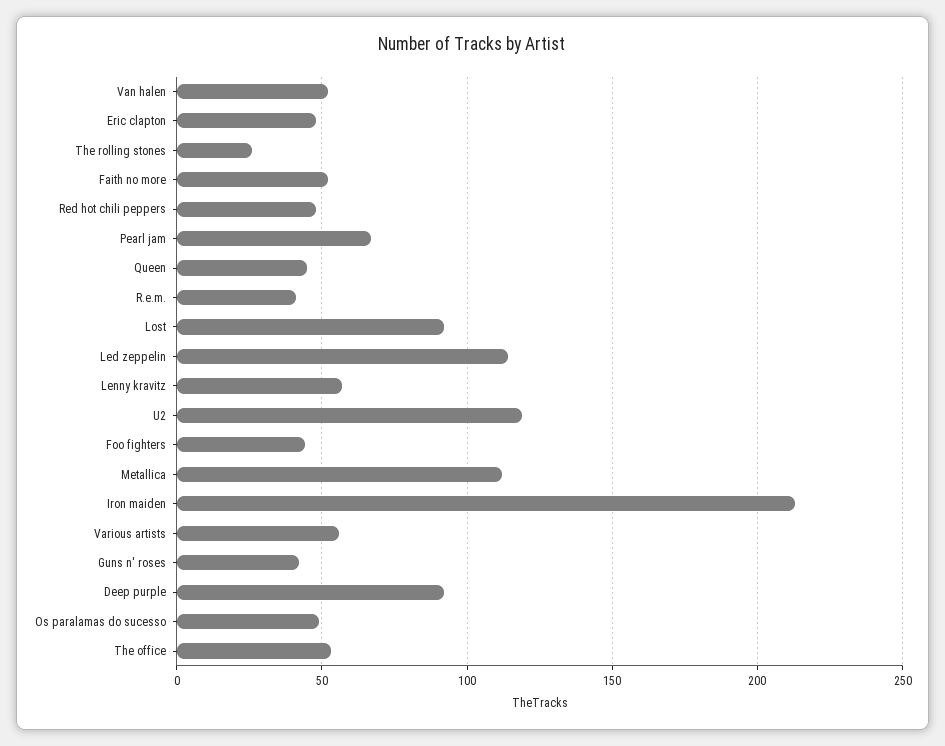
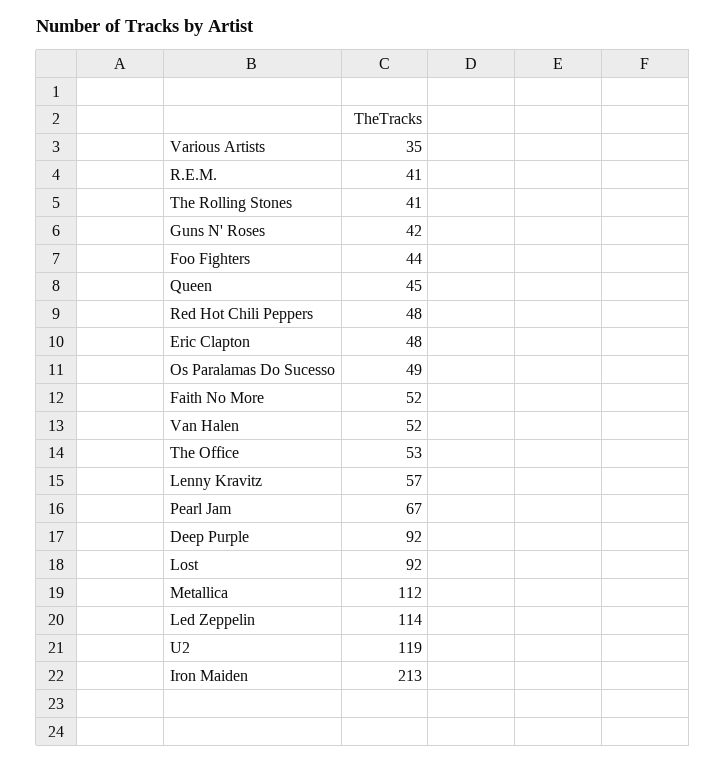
The rolling stones: 25 -> 41
Various artists: 55 -> 35

